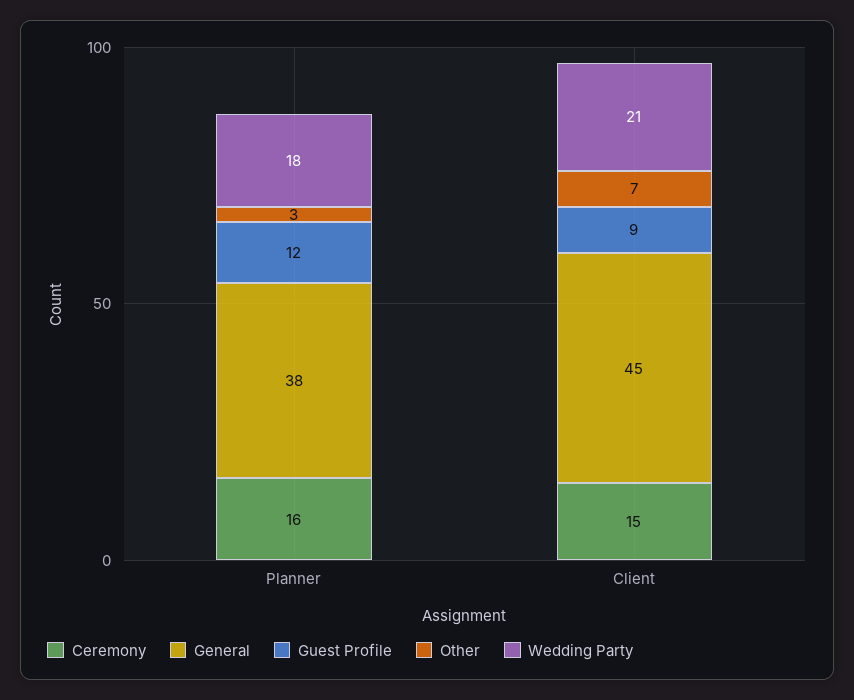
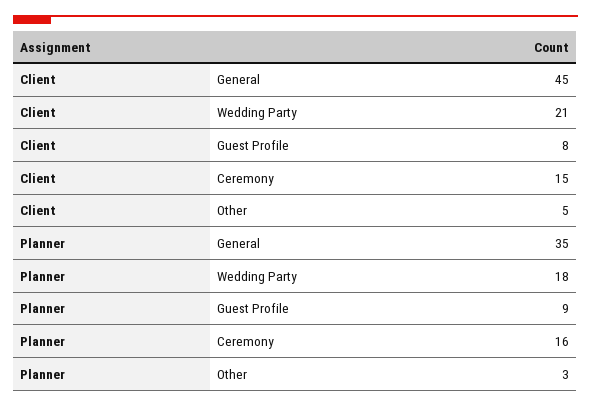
General, Planner: 38 -> 35
Guest Profile, Planner: 12 -> 9
Guest Profile, Client: 9 -> 8
Other, Client: 7 -> 5

